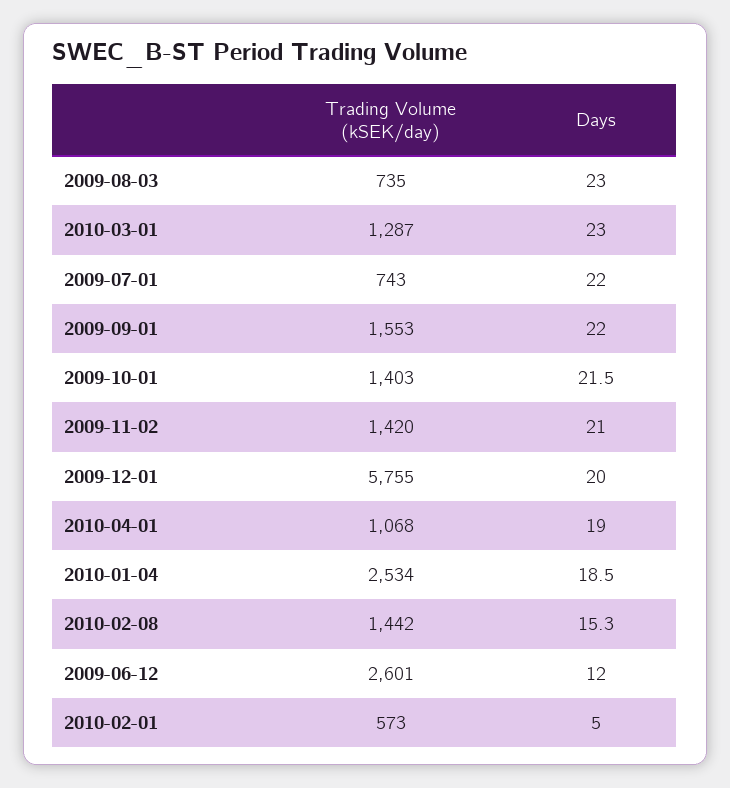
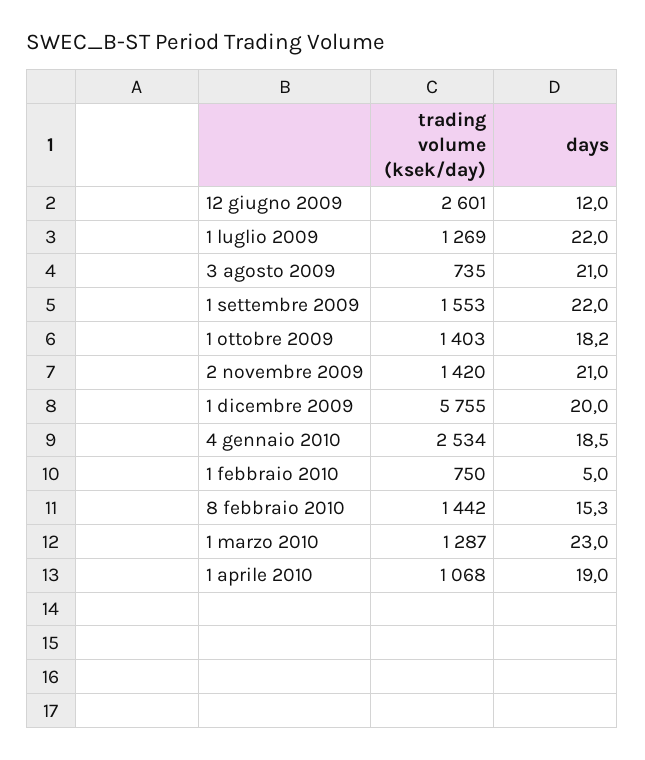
Days, 2009-08-03: 23 -> 21
Trading Volume (kSEK/day), 2009-07-01: 743 -> 1269
Days, 2009-10-01: 21.5 -> 18.2
Trading Volume (kSEK/day), 2010-02-01: 573 -> 750

